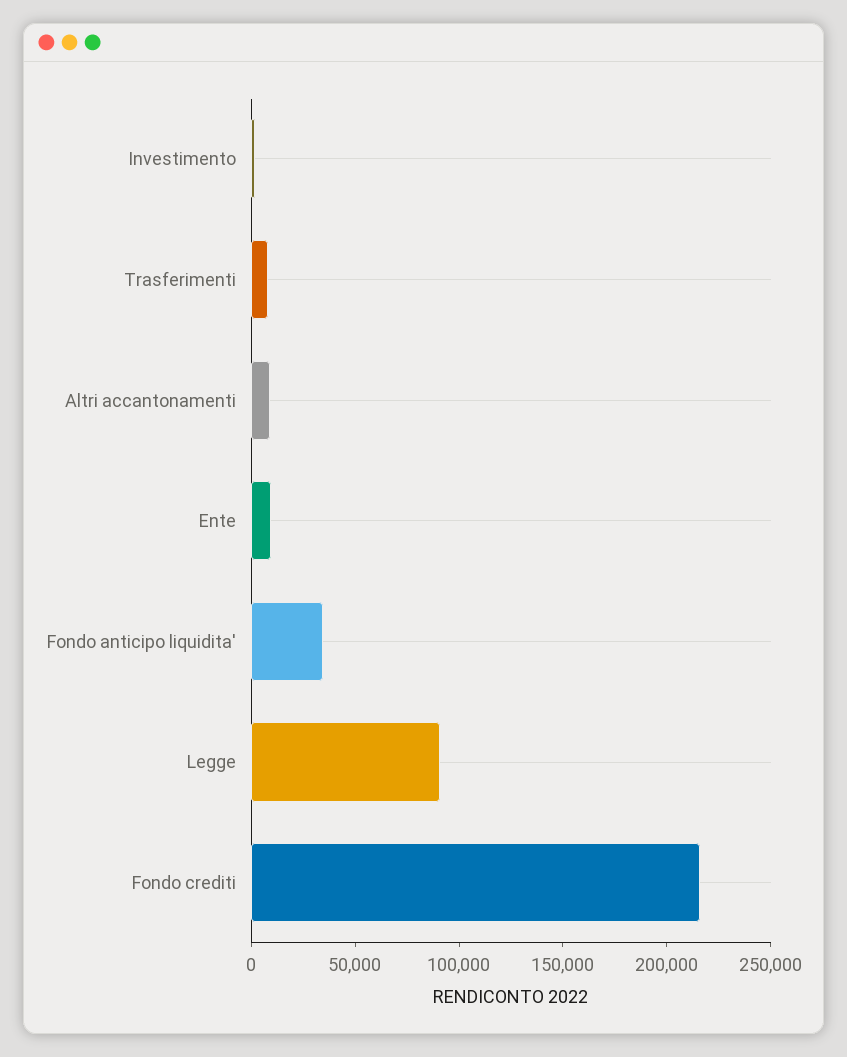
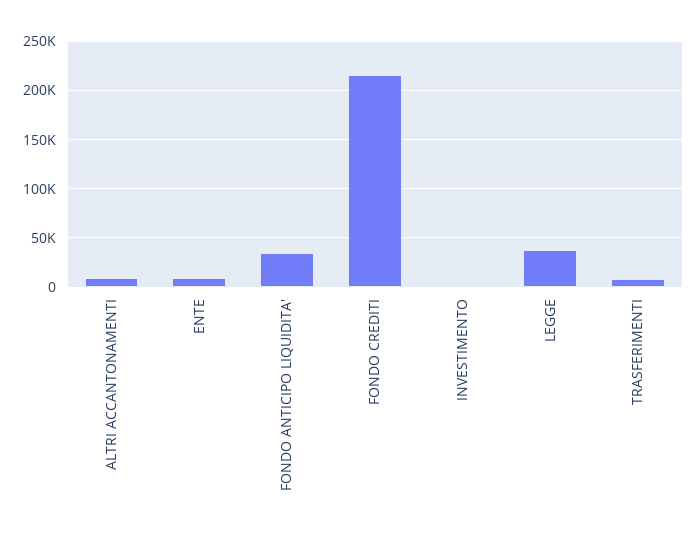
Legge: 90000 -> 40000

